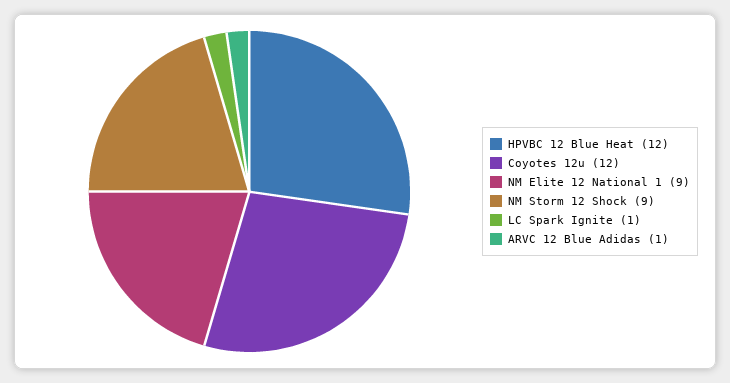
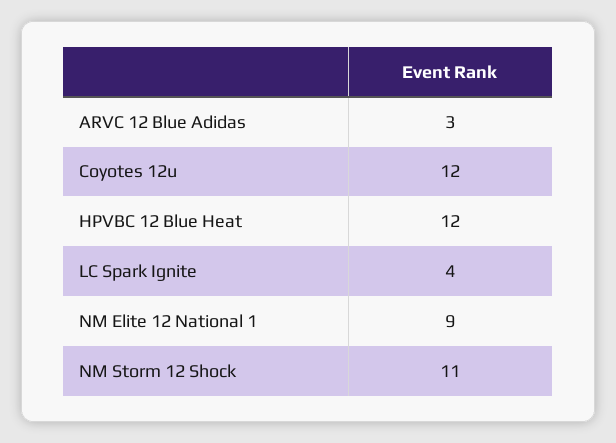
NM Storm 12 Shock: 9 -> 11
LC Spark Ignite: 1 -> 4
ARVC 12 Blue Adidas: 1 -> 3

